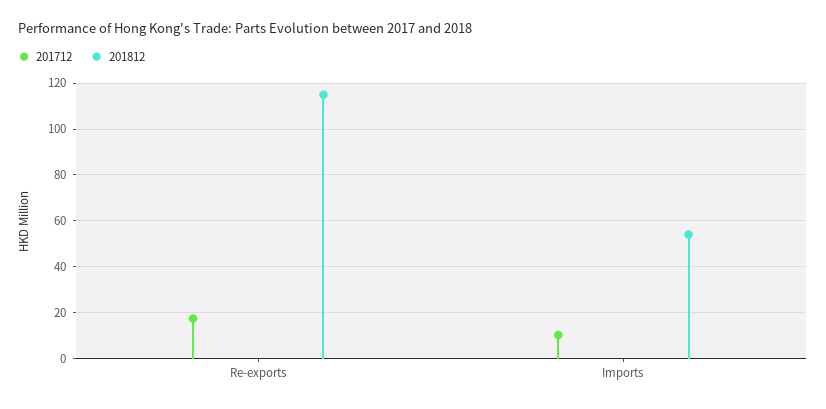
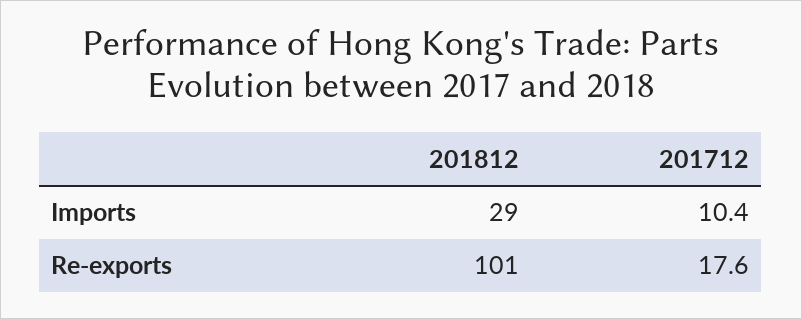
201812, Re-exports: 115 -> 101
201812, Imports: 55 -> 29

